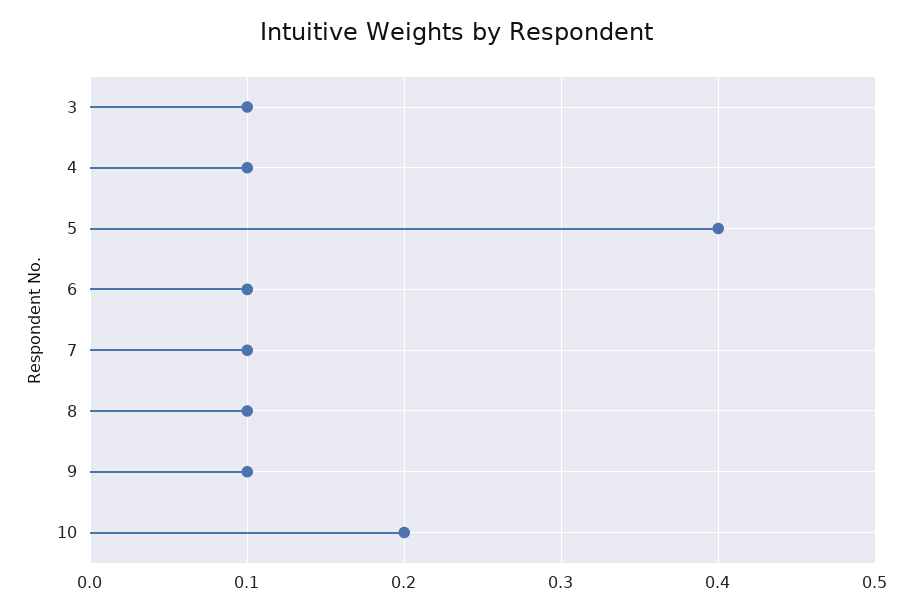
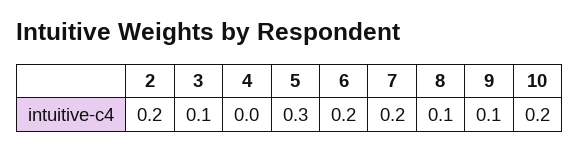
4: 0.1 -> 0
5: 0.4 -> 0.3
6: 0.1 -> 0.2
7: 0.1 -> 0.2
2: none -> 0.2

